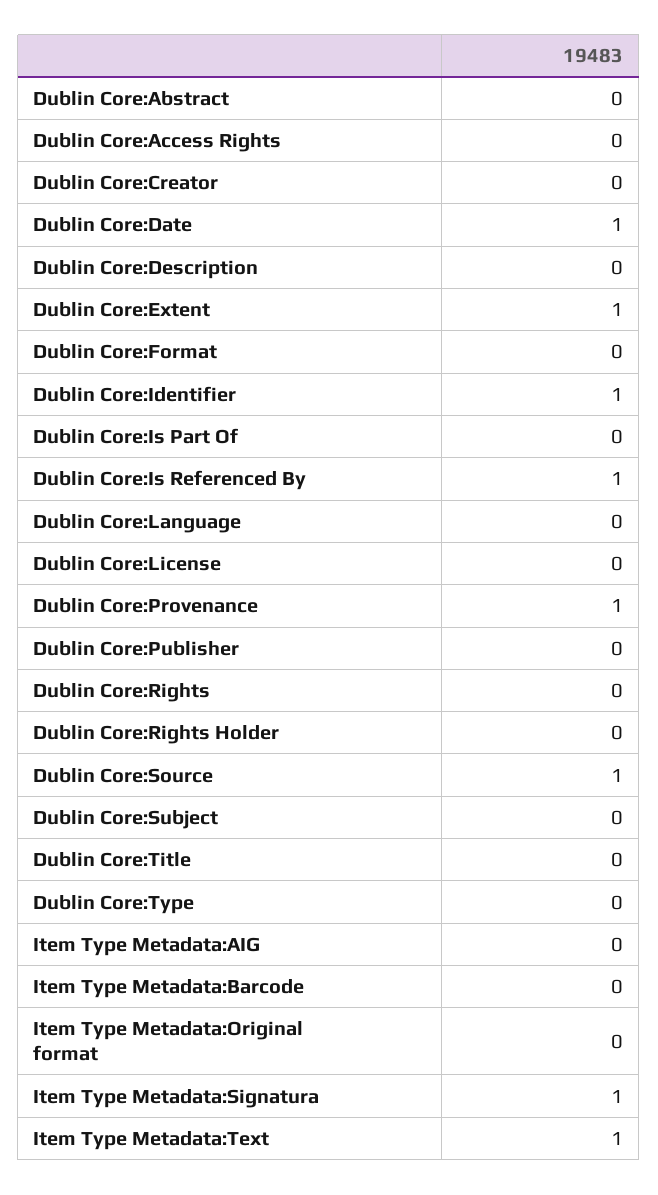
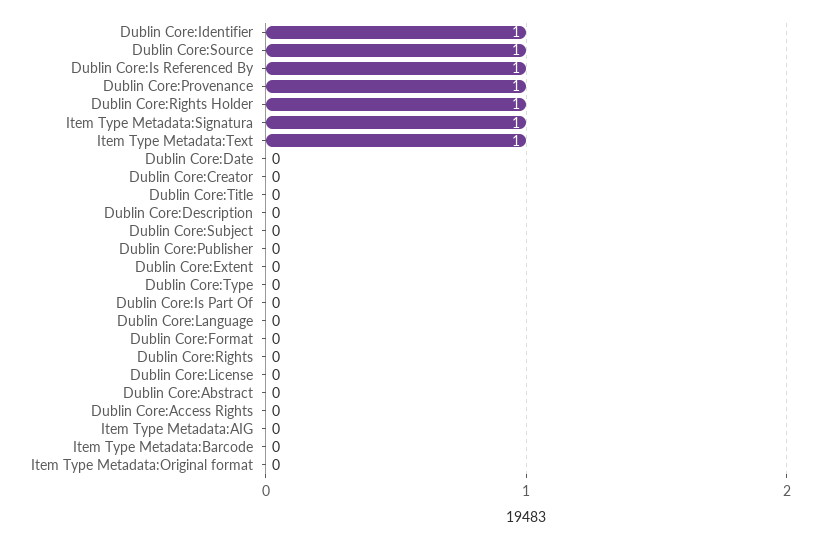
Dublin Core:Date: 1 -> 0
Dublin Core:Extent: 1 -> 0
Dublin Core:Rights Holder: 0 -> 1

